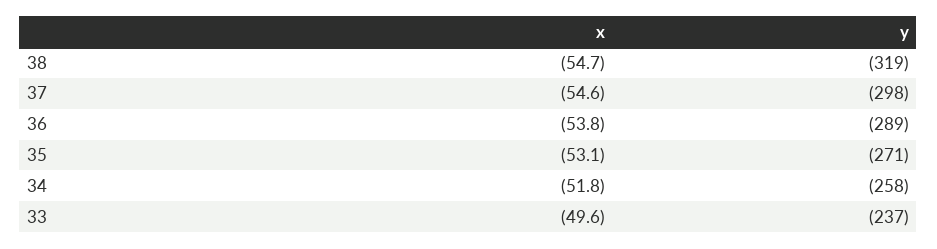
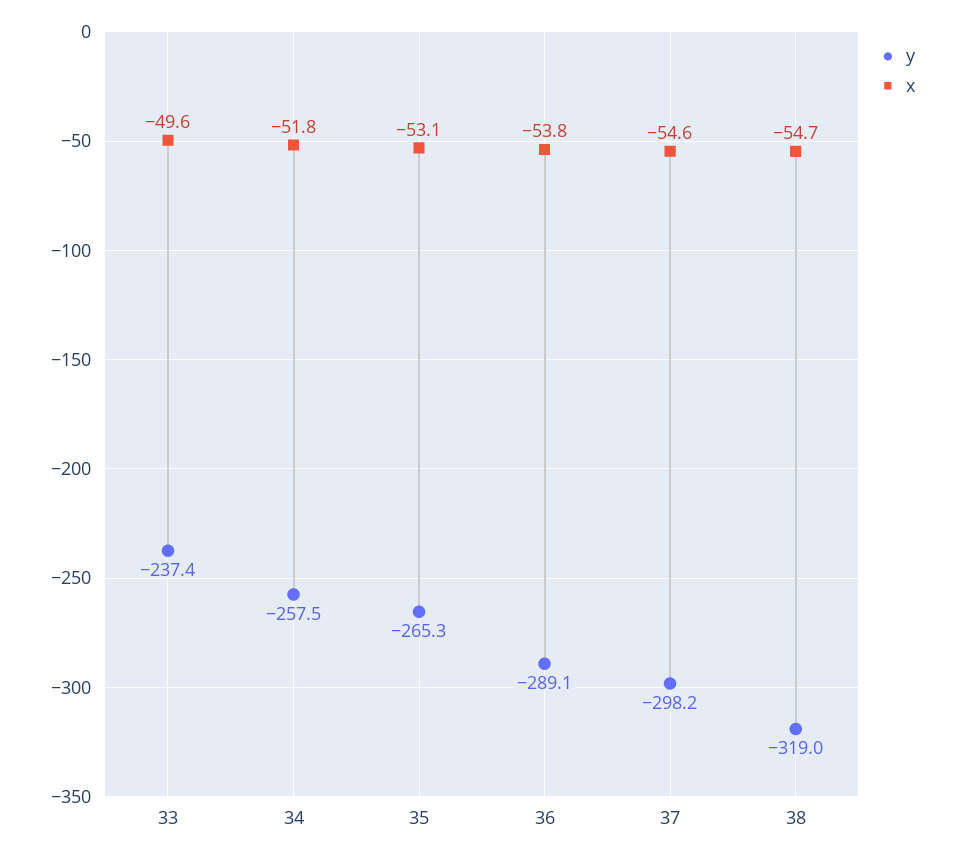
y, 35: -271 -> -265.3

